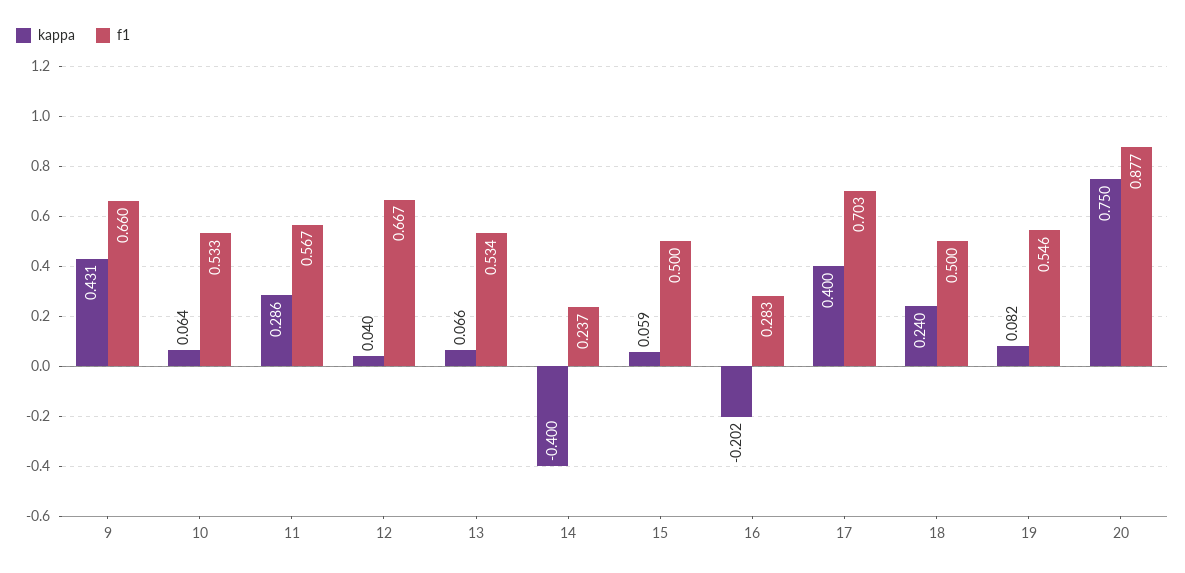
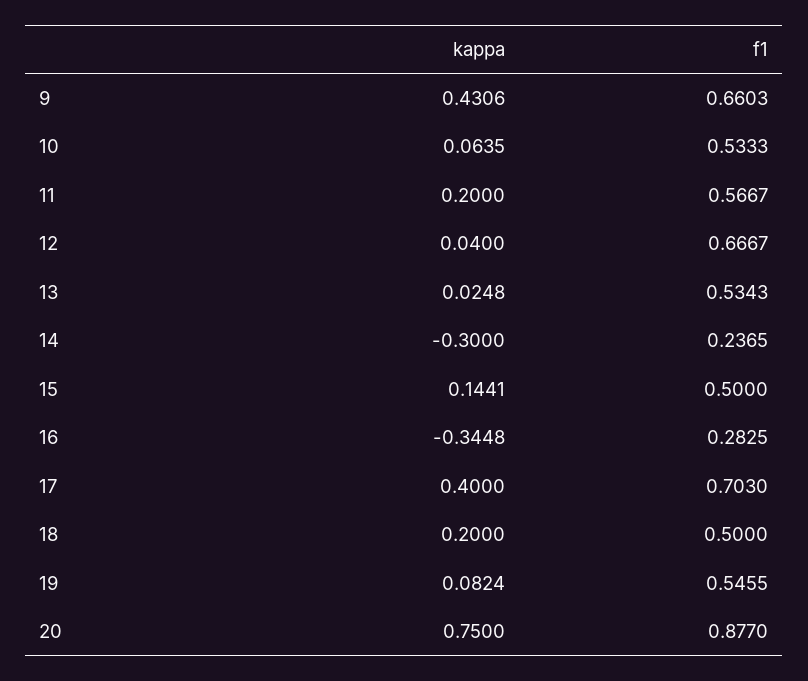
kappa, 11: 0.286 -> 0.2
kappa, 13: 0.066 -> 0.0248
kappa, 14: -0.4 -> -0.3
kappa, 15: 0.059 -> 0.1441
kappa, 16: -0.202 -> -0.3448
kappa, 18: 0.24 -> 0.2

